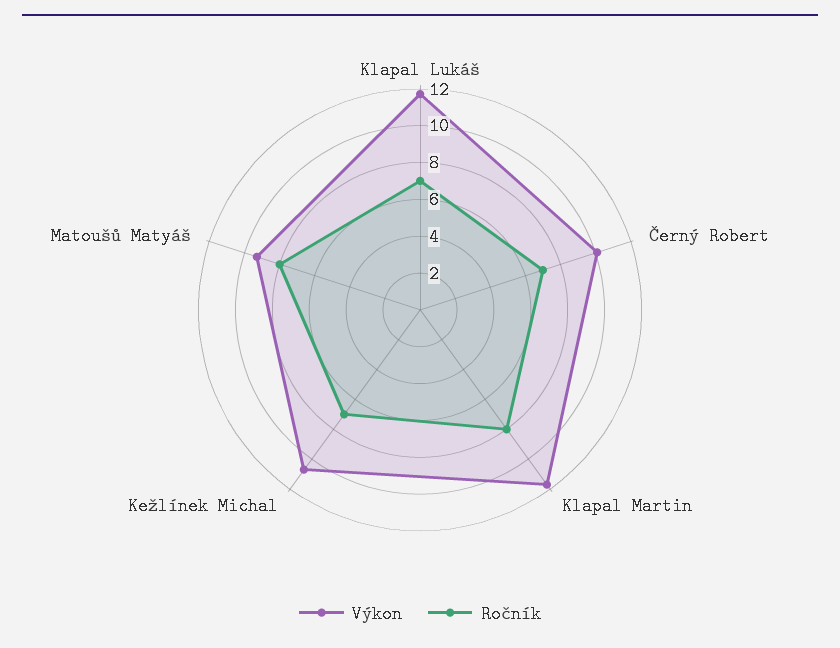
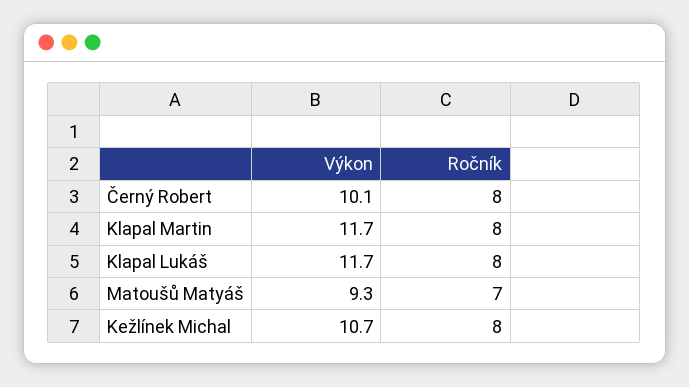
Ročník, Klapal Lukáš: 7 -> 8
Ročník, Černý Robert: 7 -> 8
Ročník, Kežlínek Michal: 7 -> 8
Ročník, Matoušů Matyáš: 8 -> 7

